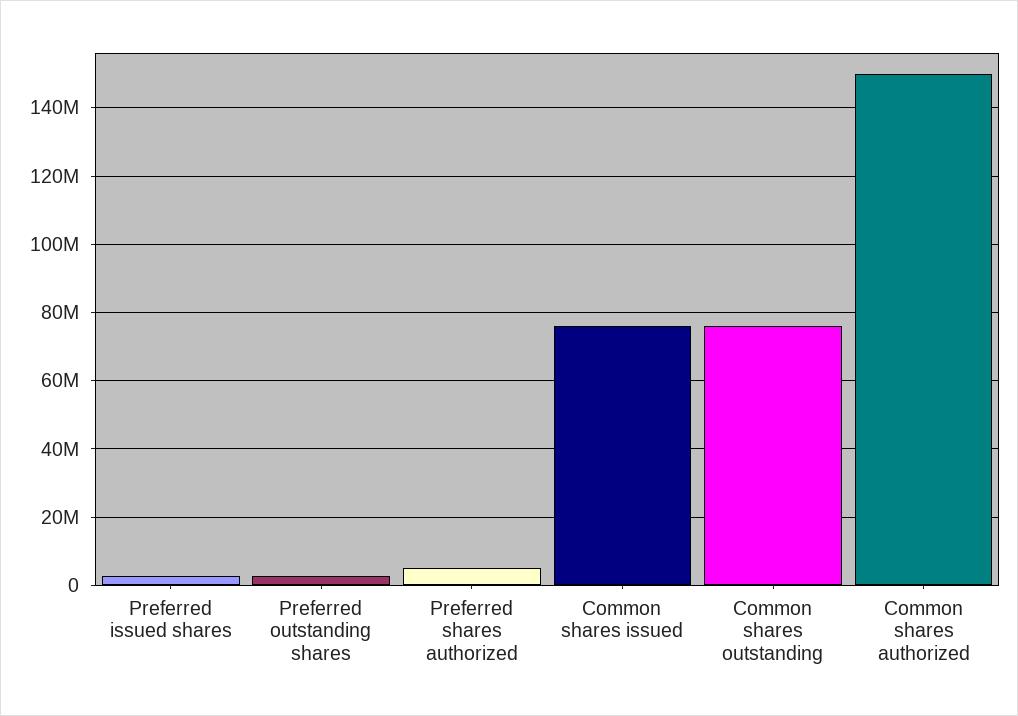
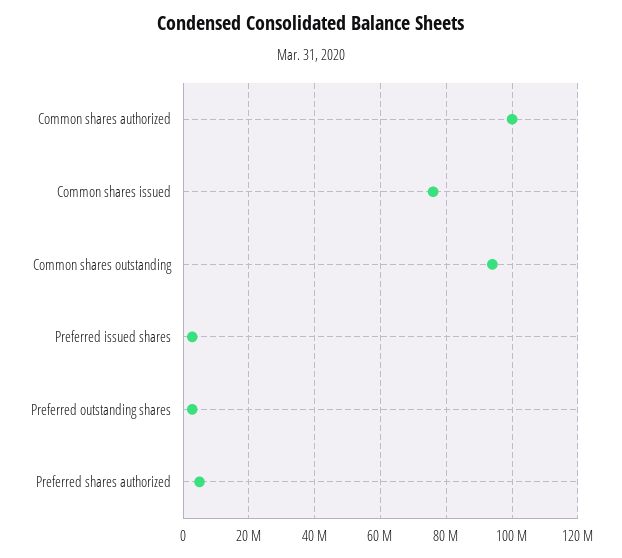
Common shares outstanding: 76000000 -> 94000000
Common shares authorized: 150000000 -> 100000000

